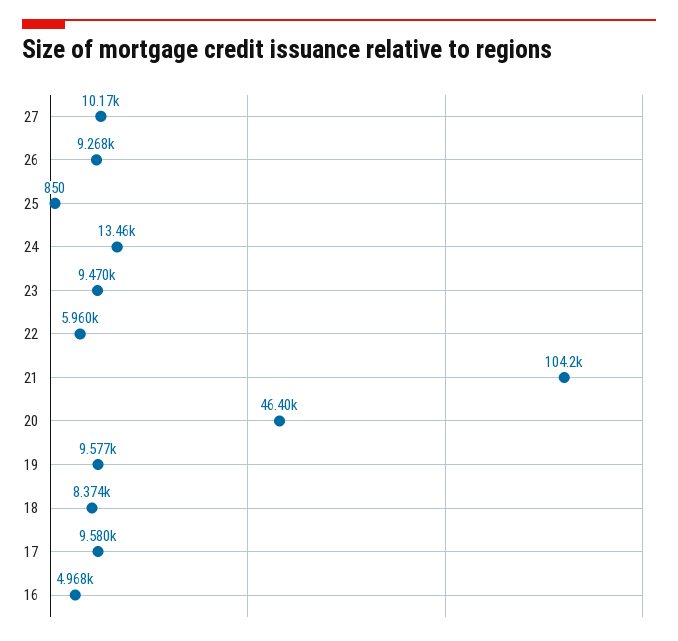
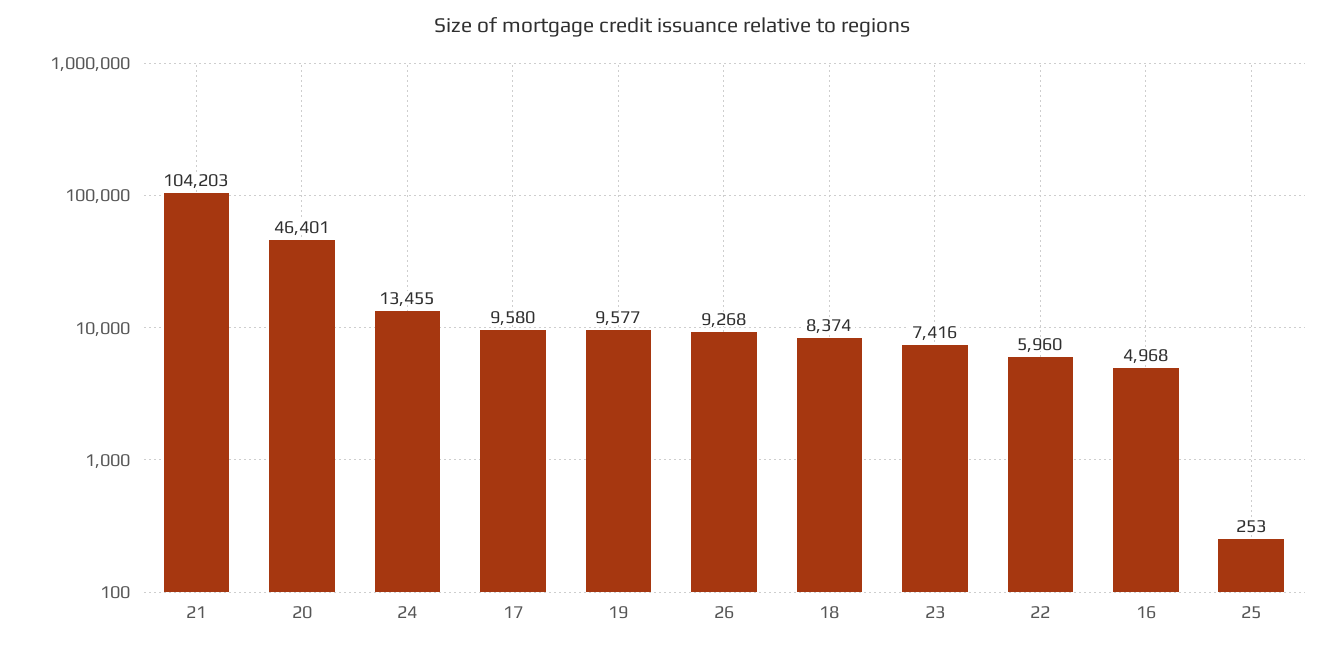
27: 10170 -> none
25: 850 -> 253
23: 9470 -> 7416

